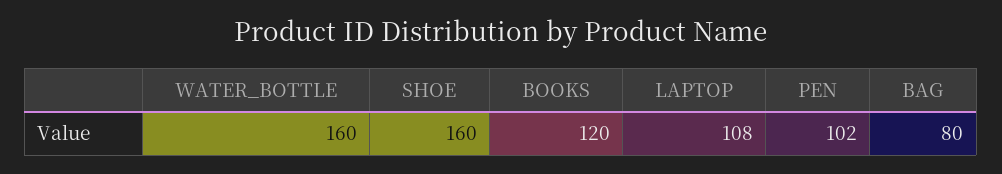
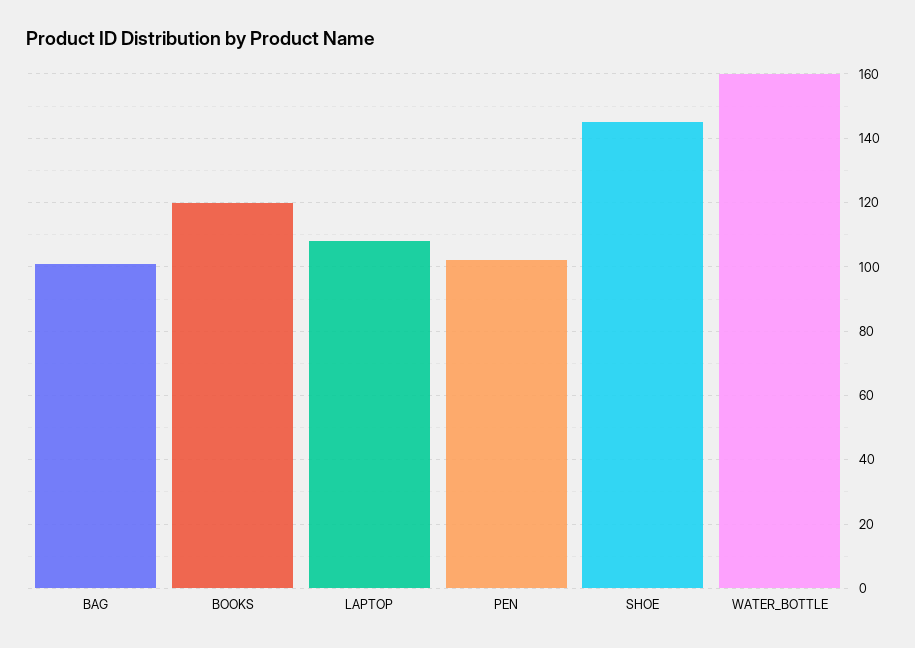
SHOE: 160 -> 145
BAG: 80 -> 100

